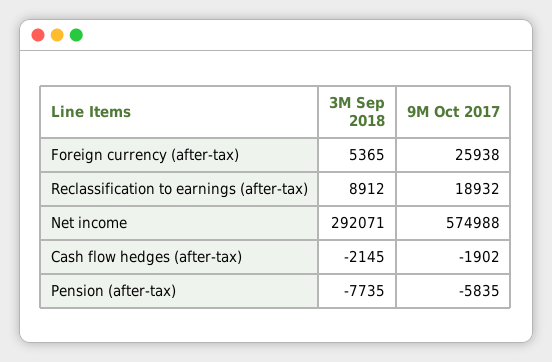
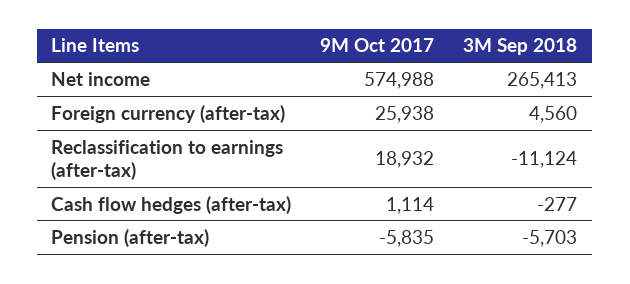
3M Sep 2018, Foreign currency (after-tax): 5365 -> 4560
3M Sep 2018, Reclassification to earnings (after-tax): 8912 -> -11124
3M Sep 2018, Net income: 292071 -> 265413
3M Sep 2018, Cash flow hedges (after-tax): -2145 -> -277
9M Oct 2017, Cash flow hedges (after-tax): -1902 -> 1114
3M Sep 2018, Pension (after-tax): -7735 -> -5703

